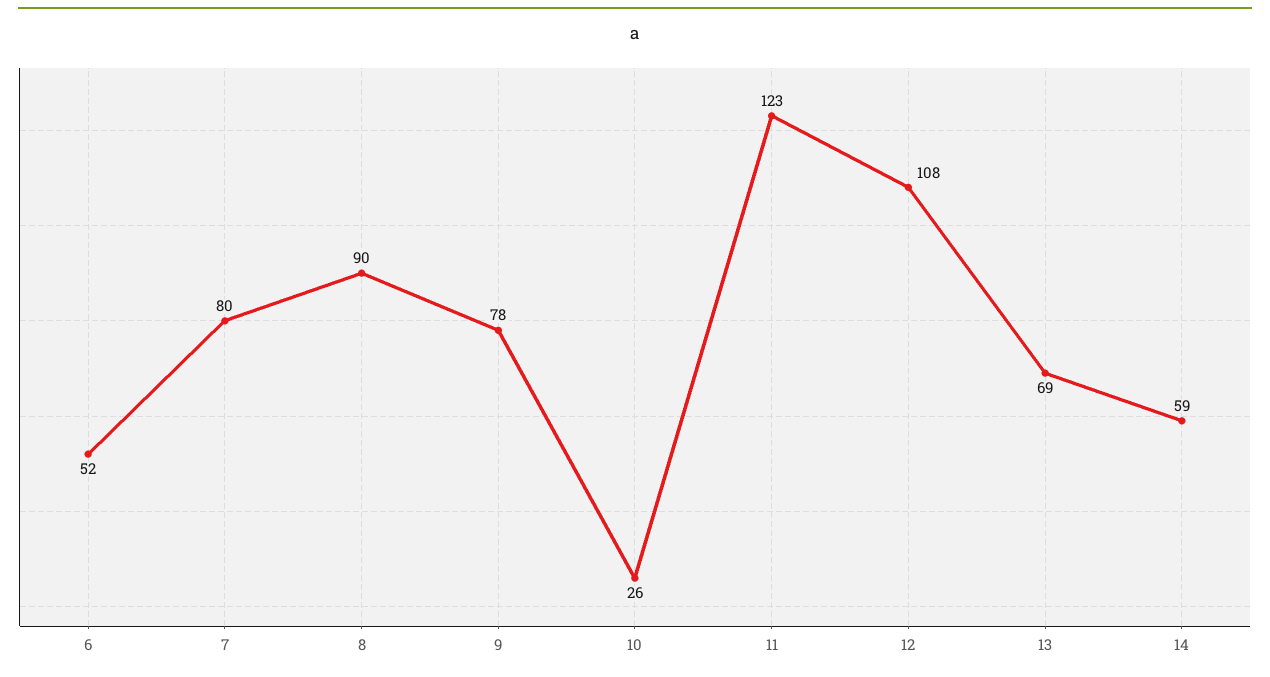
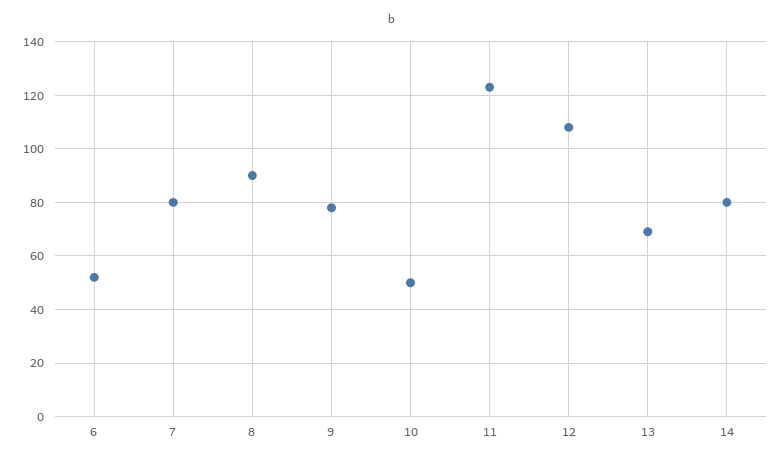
10: 26 -> 50
14: 59 -> 80

